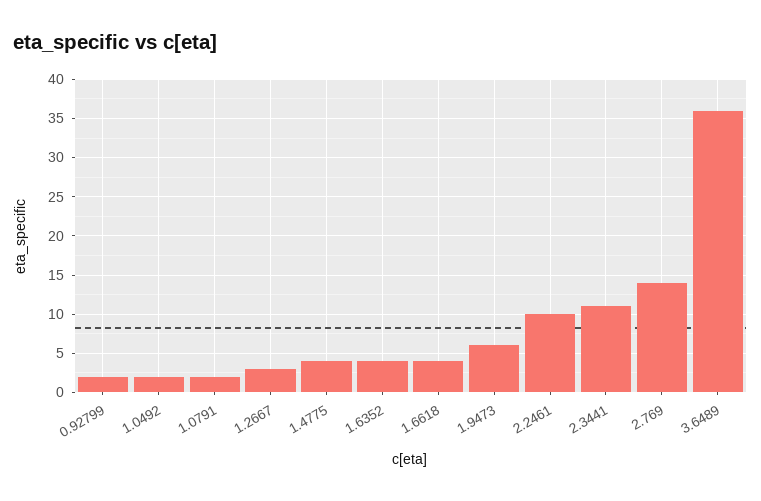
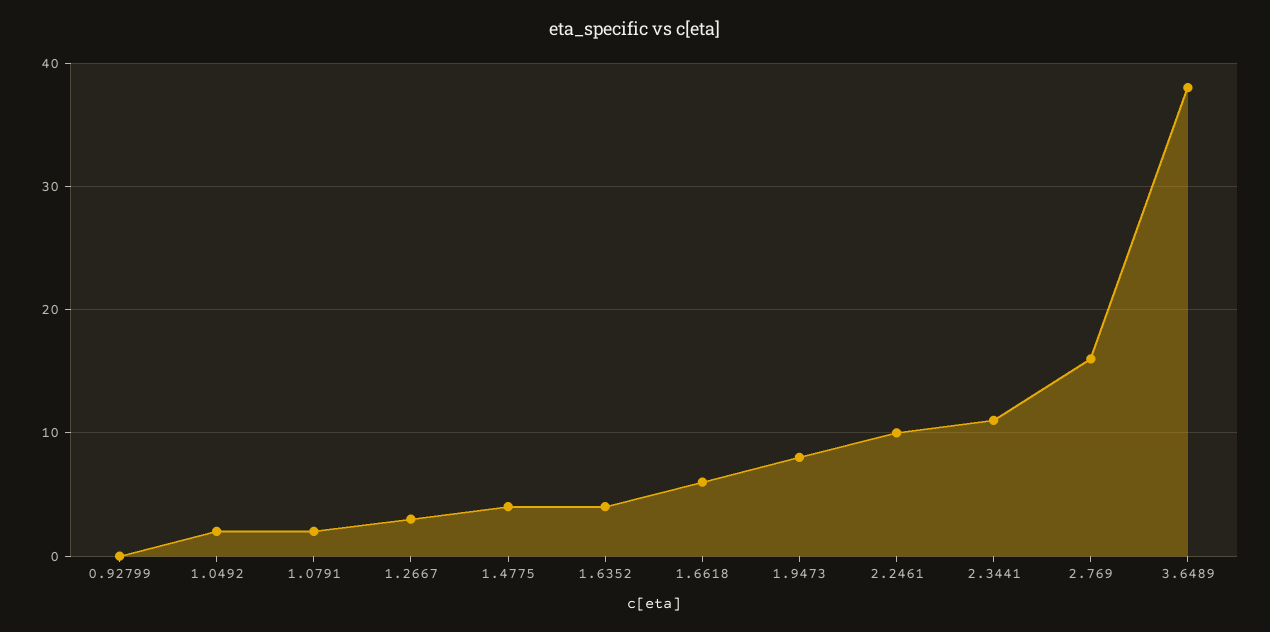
0.92799: 2 -> 0
1.6618: 4 -> 6
1.9473: 6 -> 8
2.769: 14 -> 16
3.6489: 36 -> 38

